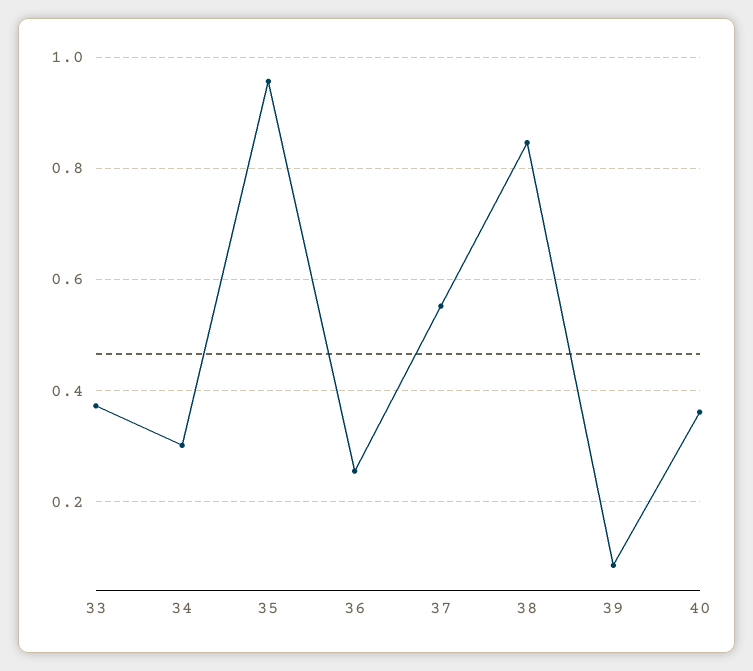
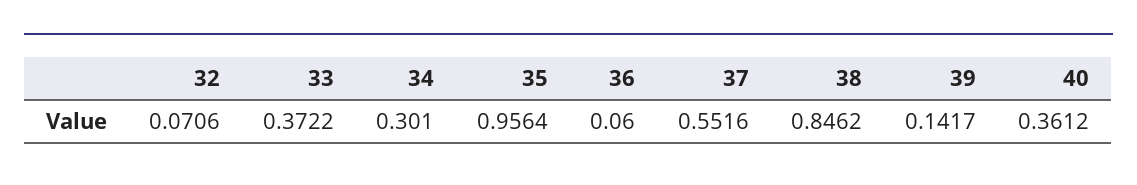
36: 0.26 -> 0.06
39: 0.08 -> 0.1417
32: none -> 0.0706

